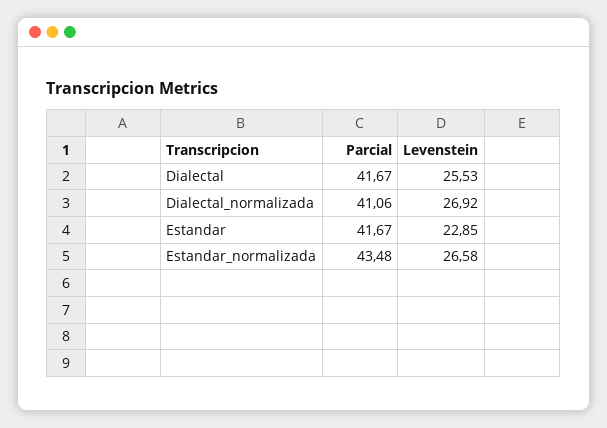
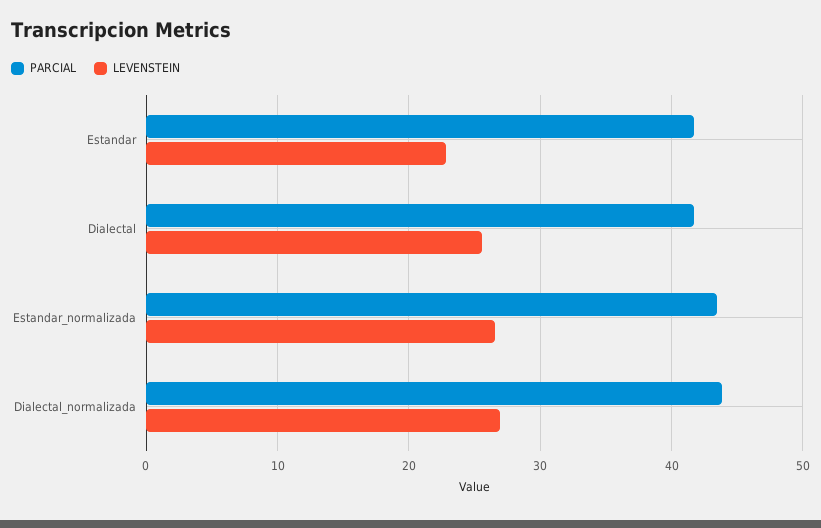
Parcial, Dialectal_normalizada: 41.06 -> 44

